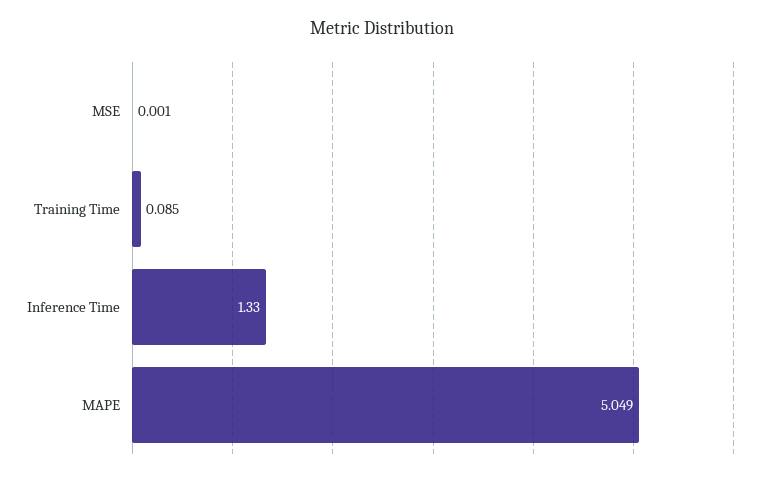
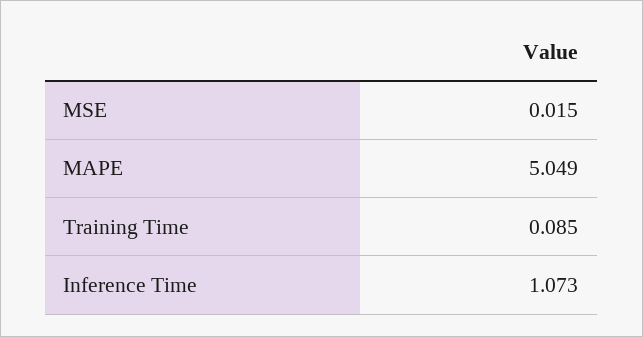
MSE: 0.001 -> 0.015
Inference Time: 1.33 -> 1.073

